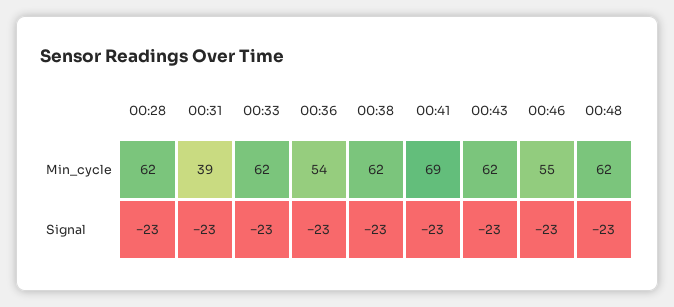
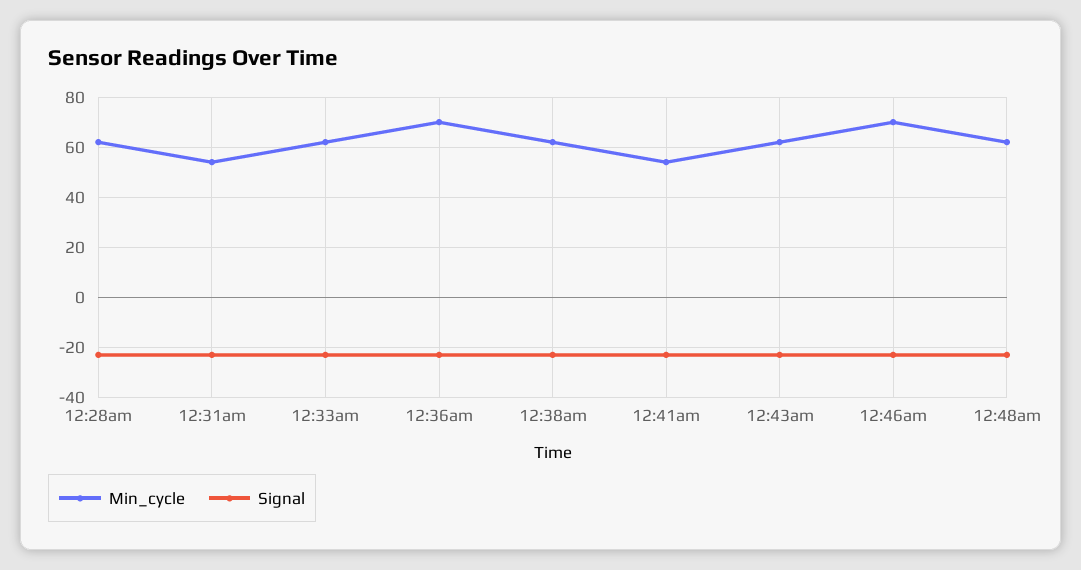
Min_cycle, 00:31: 39 -> 55
Min_cycle, 00:36: 54 -> 70
Min_cycle, 00:41: 69 -> 55
Min_cycle, 00:46: 55 -> 70

